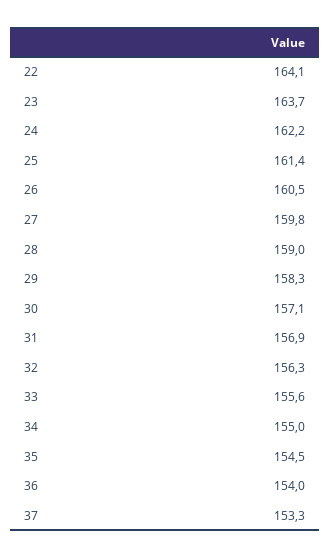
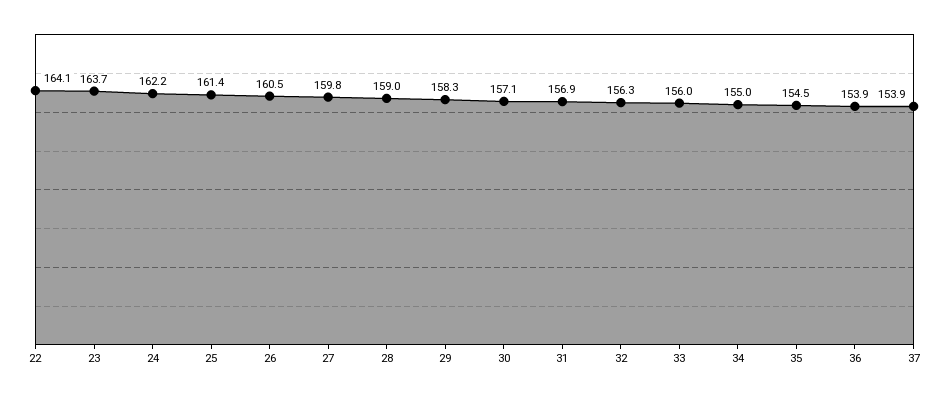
33: 155.6 -> 156
36: 154 -> 153.9
37: 153.3 -> 153.9

